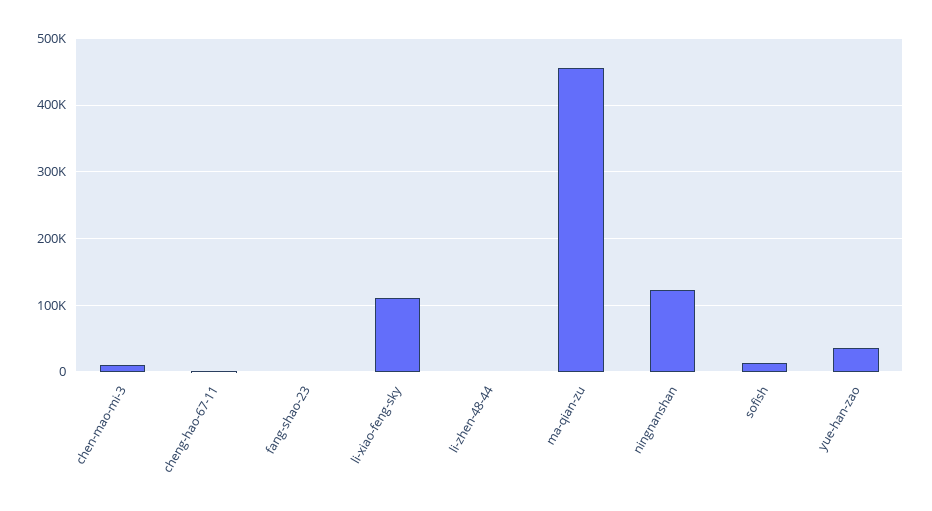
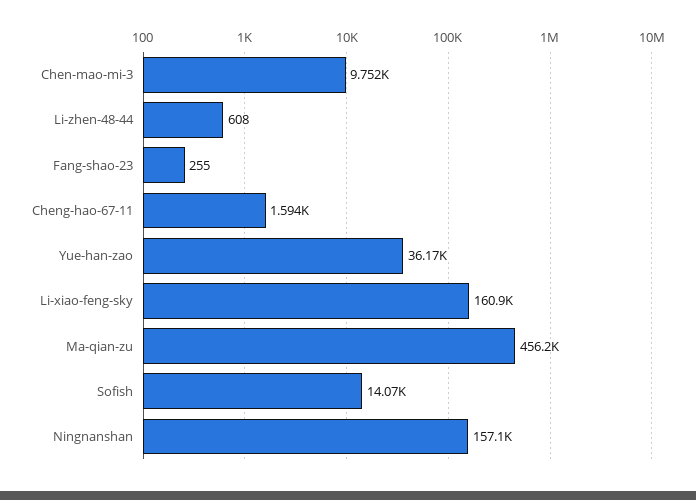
li-xiao-feng-sky: 110000 -> 160900
ningnanshan: 120000 -> 157100

